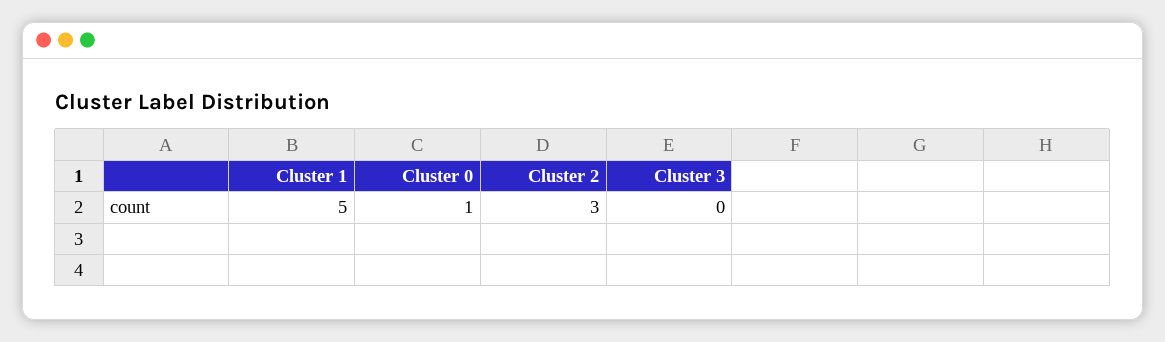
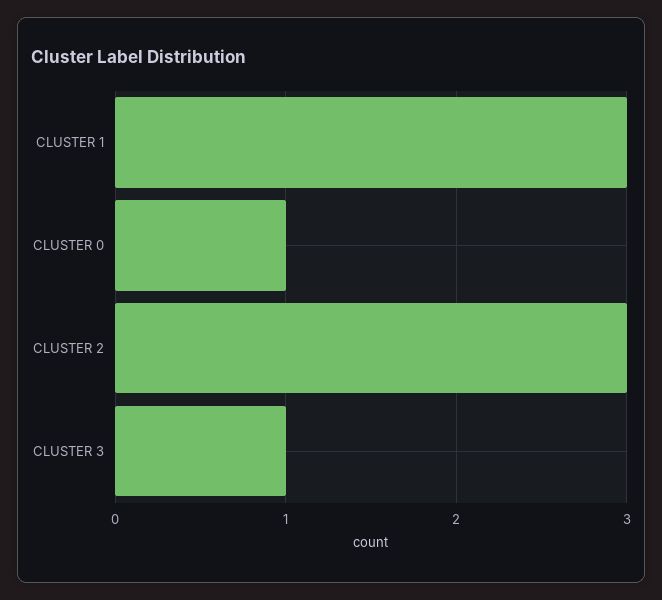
Cluster 1: 5 -> 3
Cluster 3: 0 -> 1

